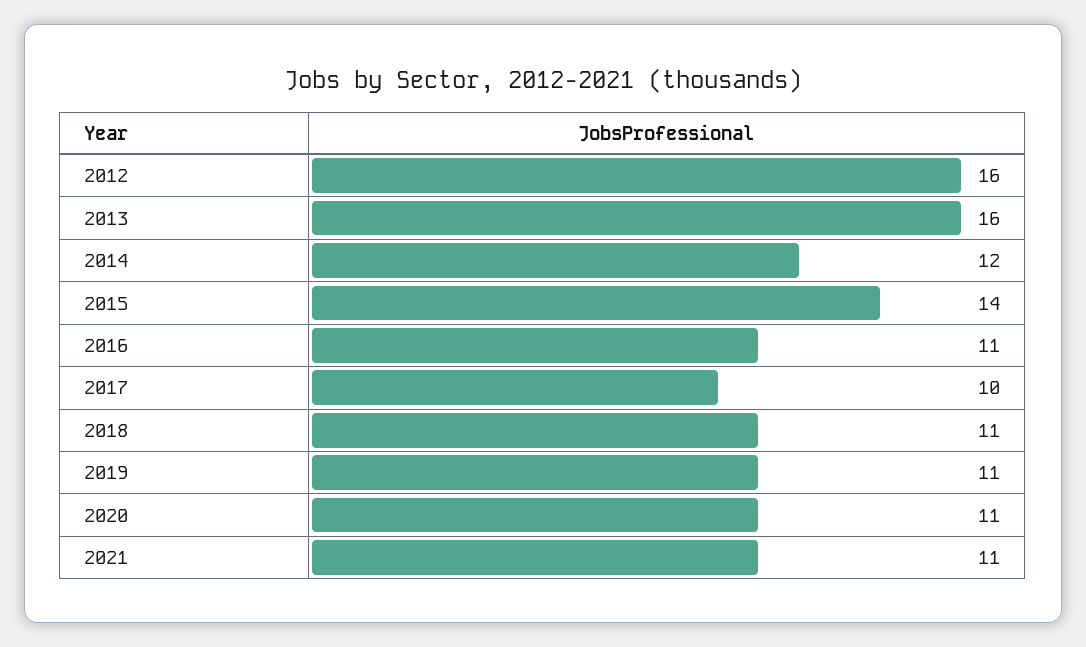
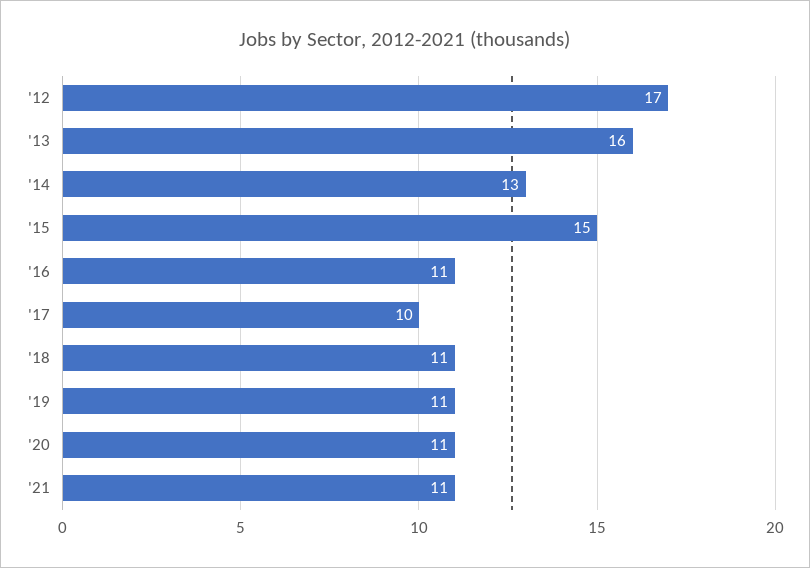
2012: 16 -> 17
2014: 12 -> 13
2015: 14 -> 15

